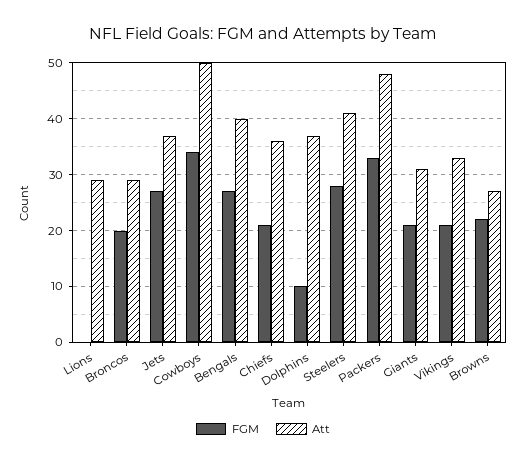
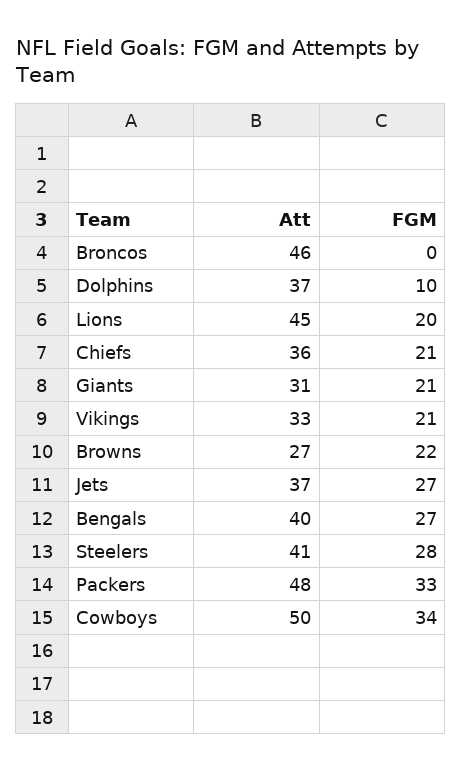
FGM, Lions: 0 -> 20
Att, Lions: 30 -> 45
FGM, Broncos: 20 -> 0
Att, Broncos: 30 -> 46

